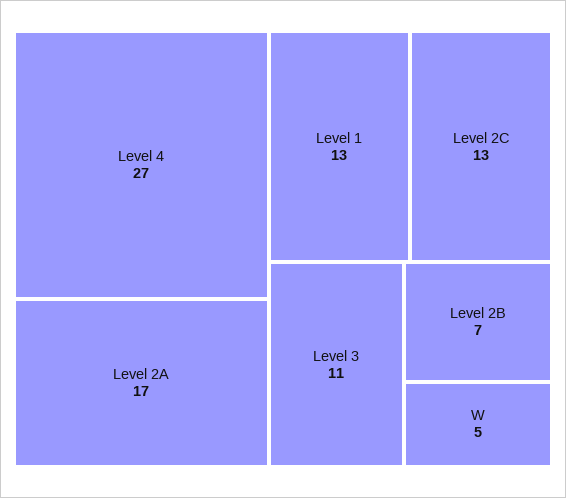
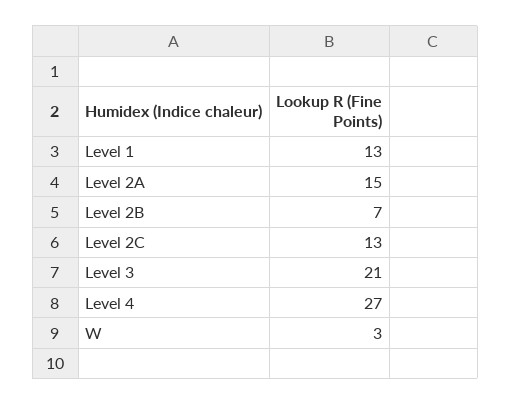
Level 2A: 17 -> 15
Level 3: 11 -> 21
W: 5 -> 3

